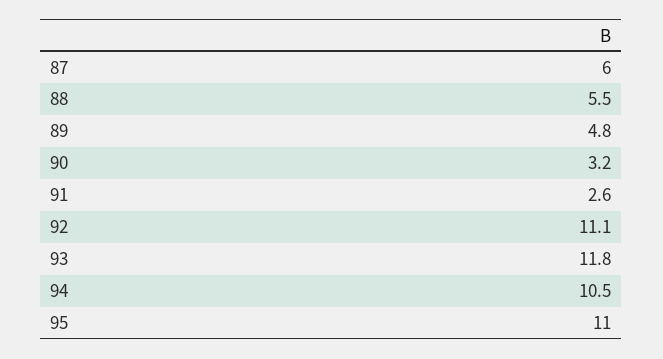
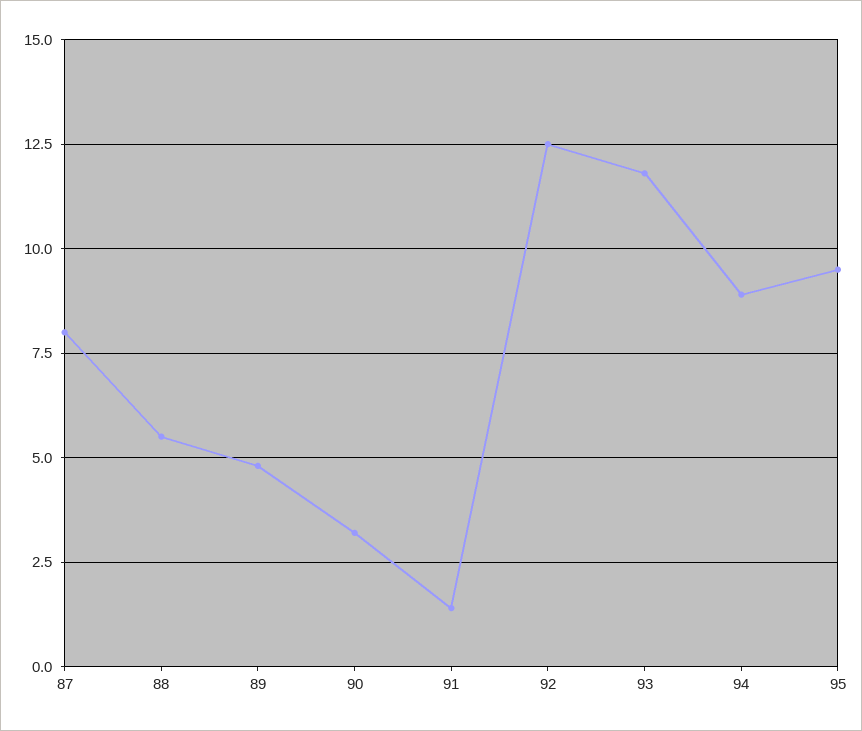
87: 6 -> 8
91: 2.6 -> 1.5
92: 11.1 -> 12.5
94: 10.5 -> 9
95: 11 -> 9.5

